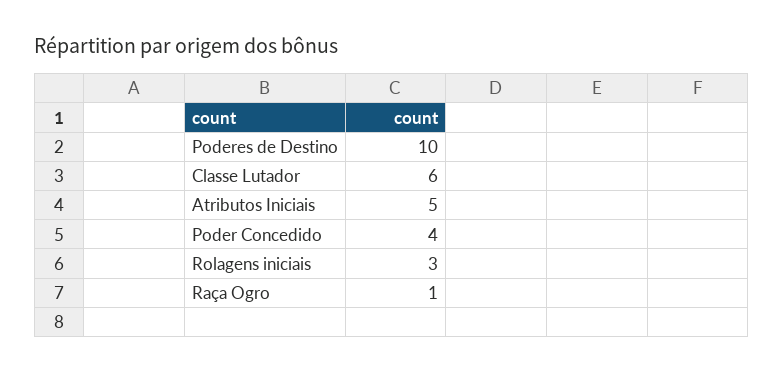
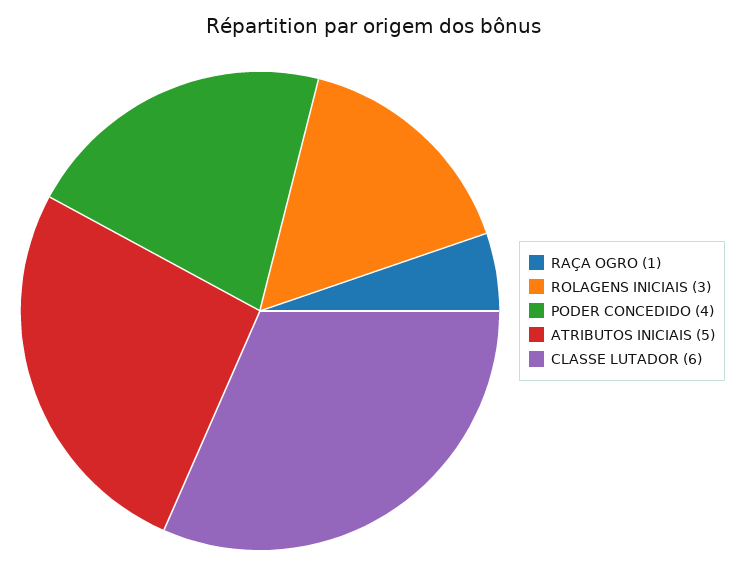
Poderes de Destino: 10 -> none

